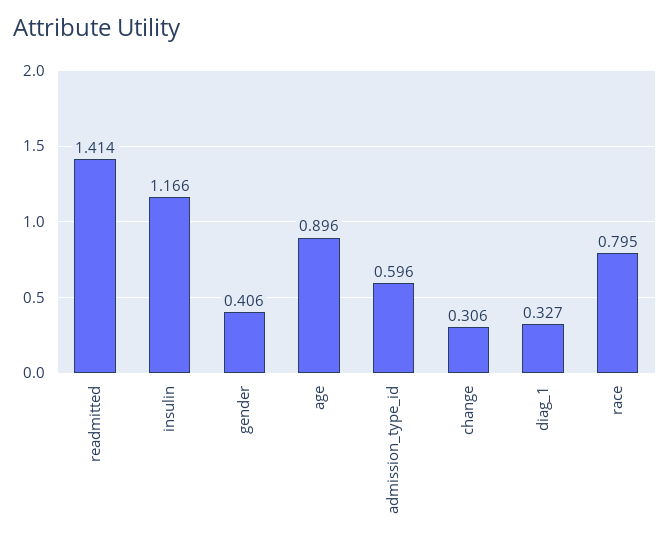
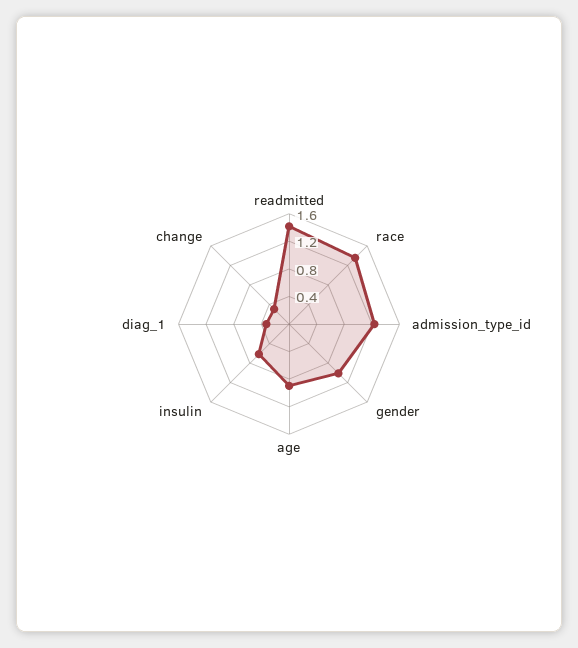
insulin: 1.166 -> 0.6
gender: 0.406 -> 1
admission_type_id: 0.596 -> 1.2
race: 0.795 -> 1.4

